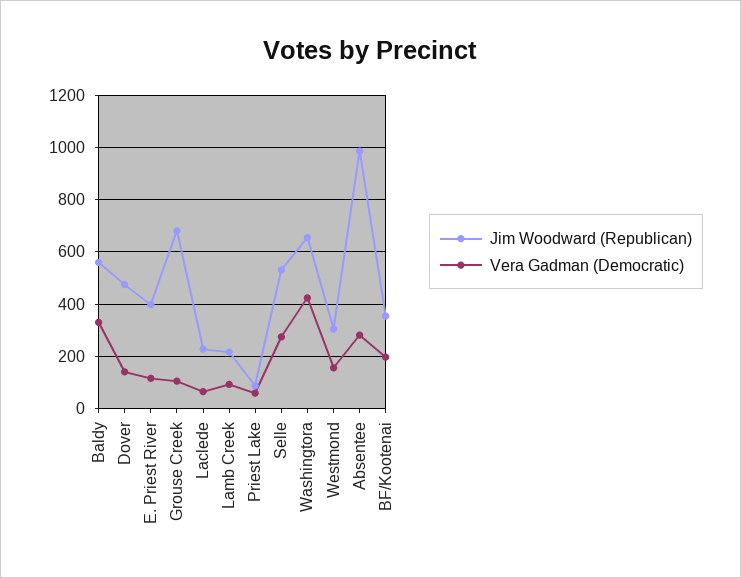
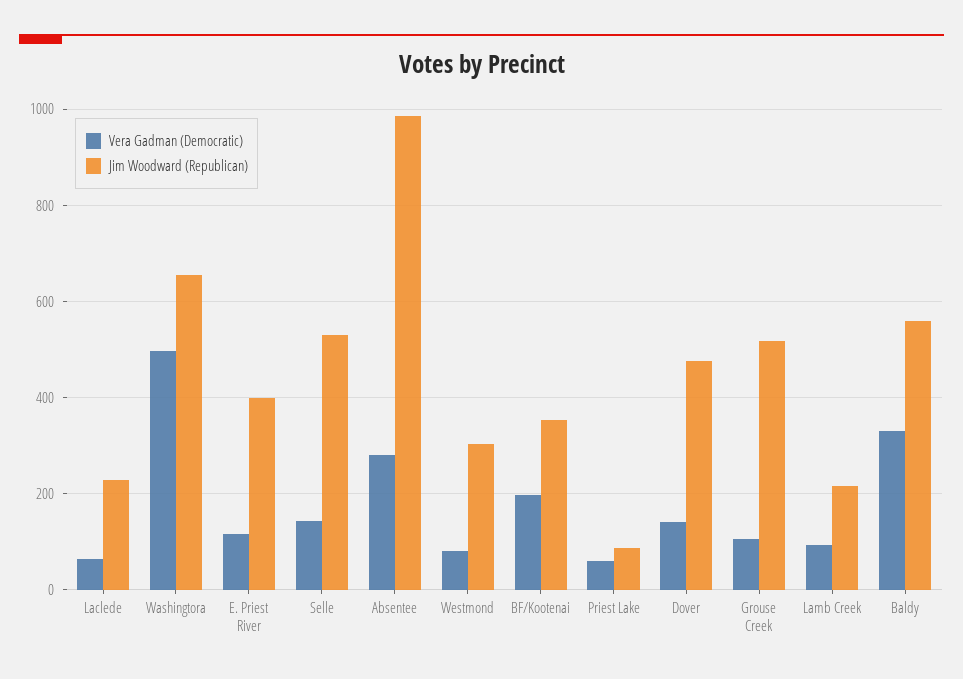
Jim Woodward (Republican), Grouse Creek: 675 -> 520
Vera Gadman (Democratic), Selle: 275 -> 140
Vera Gadman (Democratic), Washingtora: 425 -> 500
Vera Gadman (Democratic), Westmond: 150 -> 80

